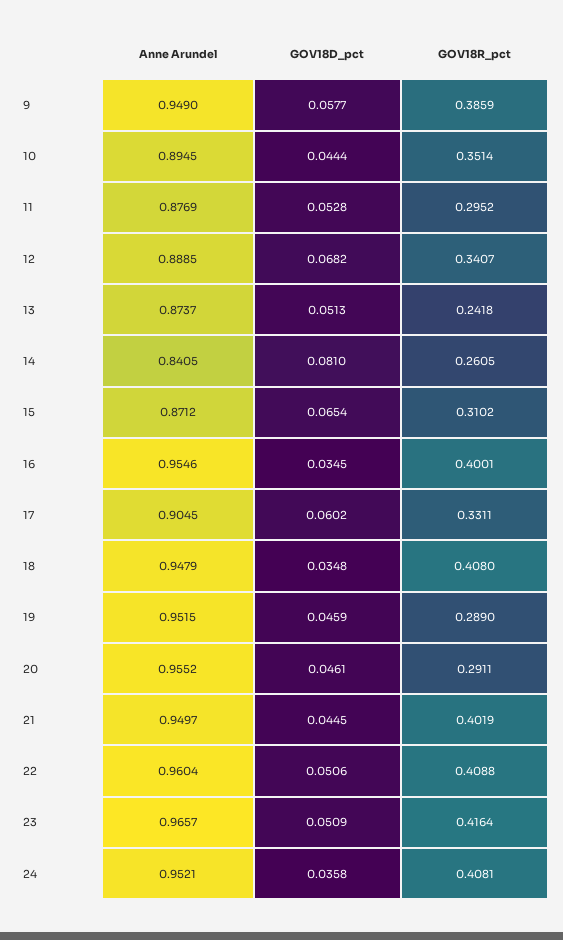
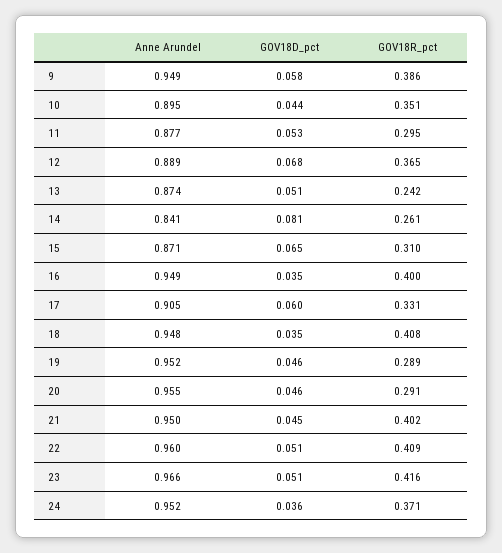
GOV18R_pct, 12: 0.3407 -> 0.365
Anne Arundel, 16: 0.9546 -> 0.949
GOV18R_pct, 24: 0.4081 -> 0.371

